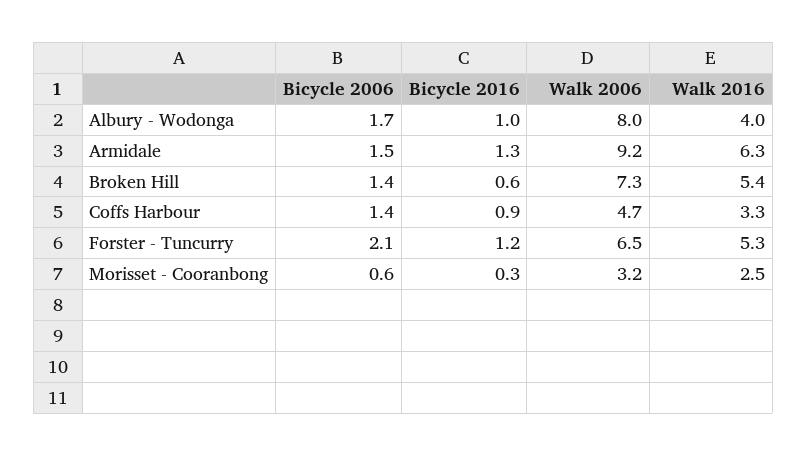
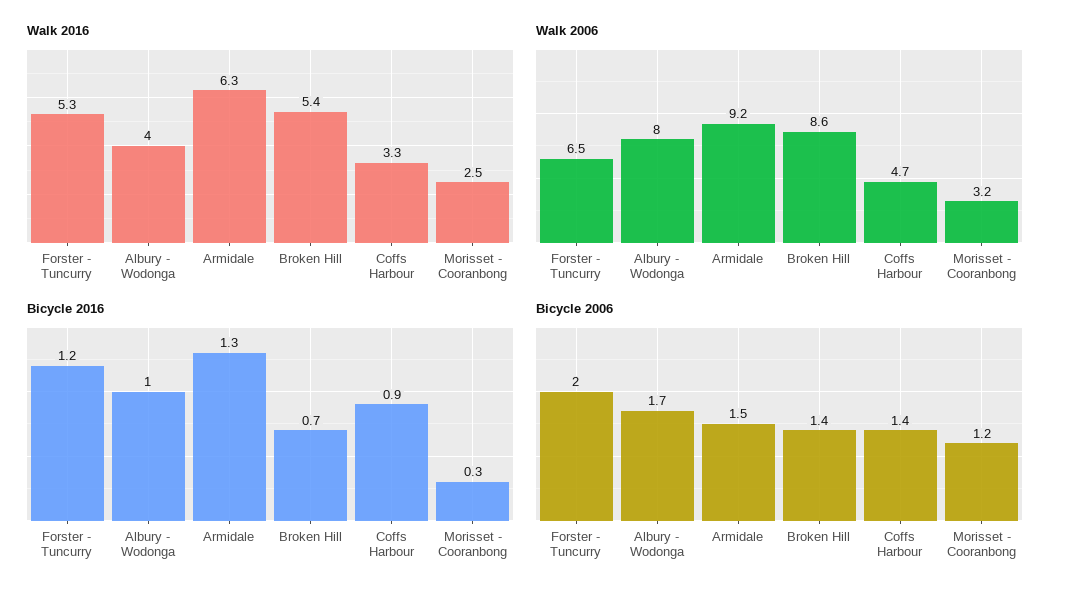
Bicycle 2016, Broken Hill: 0.6 -> 0.7
Walk 2006, Broken Hill: 7.3 -> 8.6
Bicycle 2006, Forster - Tuncurry: 2.1 -> 2
Bicycle 2006, Morisset - Cooranbong: 0.6 -> 1.2

